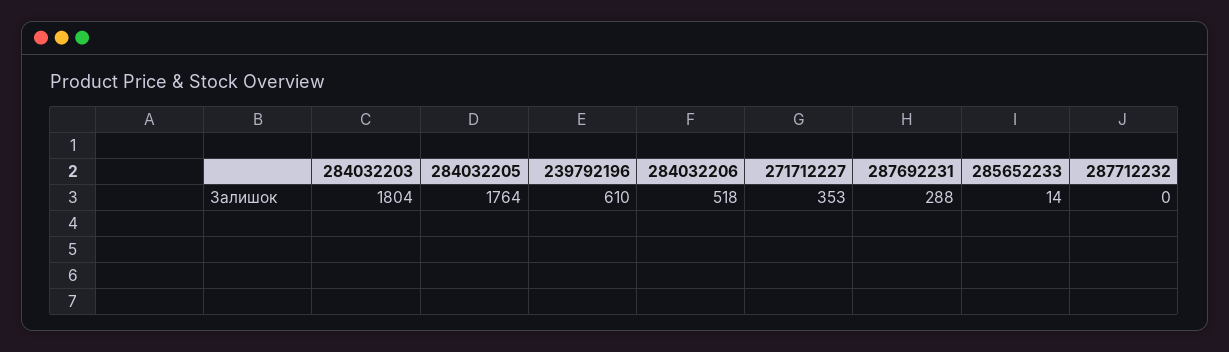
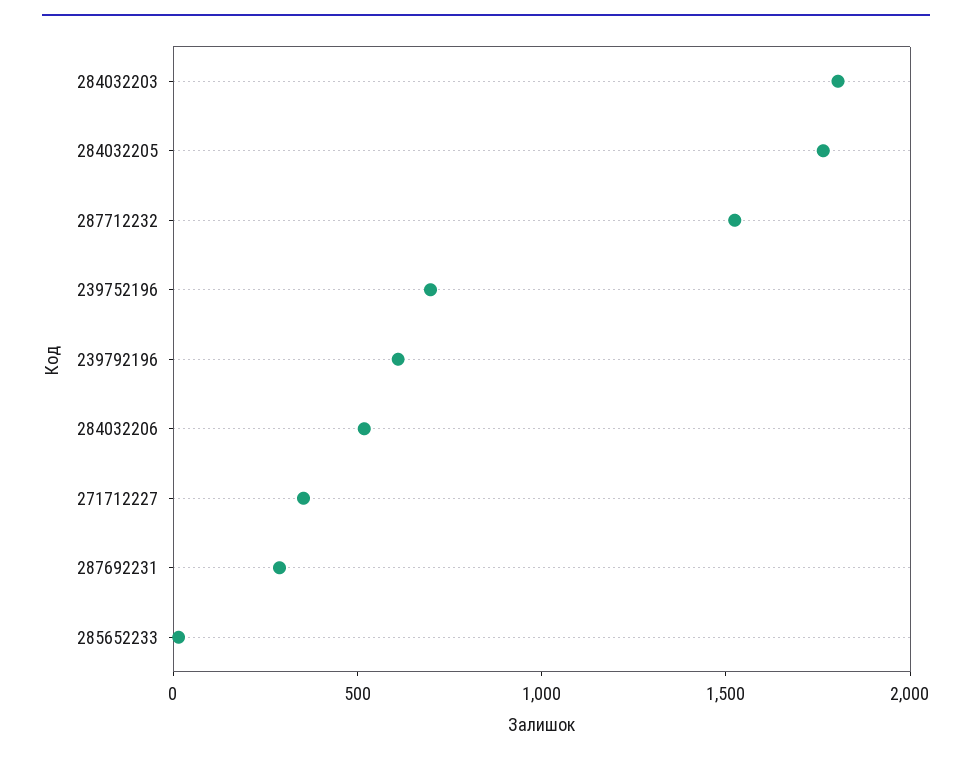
287712232: 0 -> 1500
239752196: none -> 700

